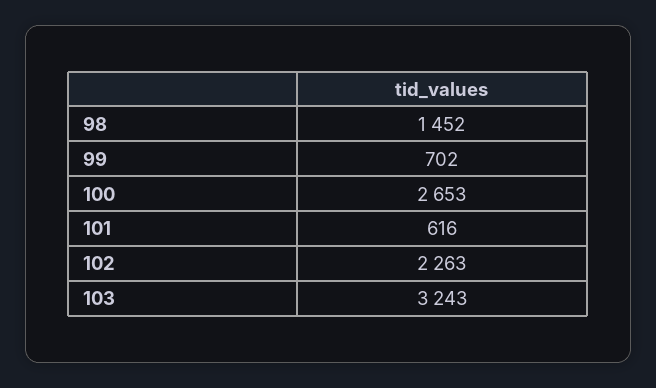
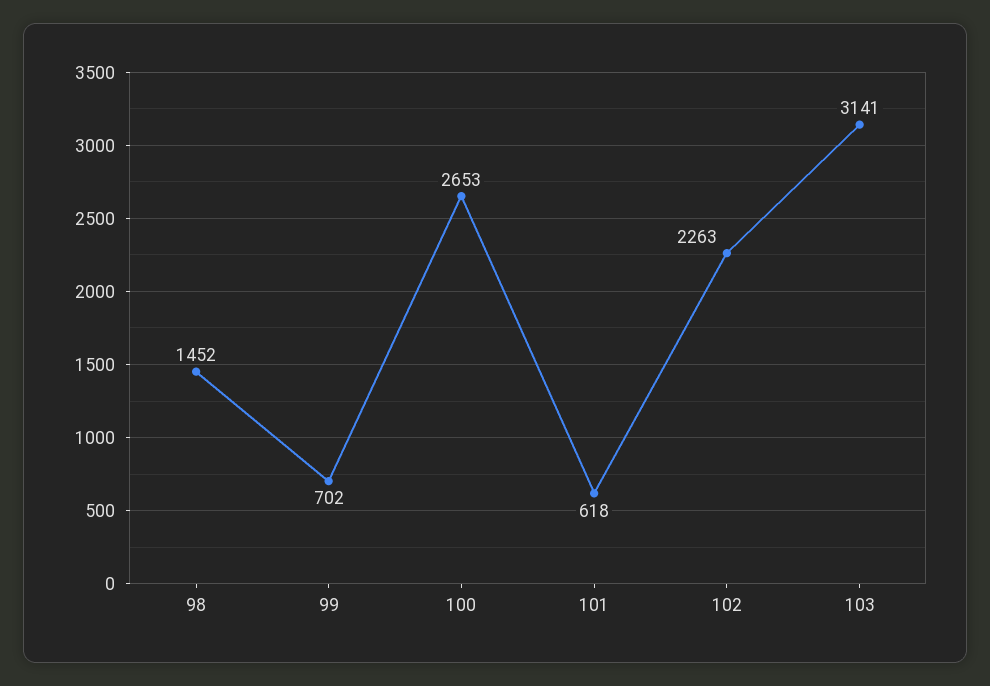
101: 616 -> 618
103: 3243 -> 3141

